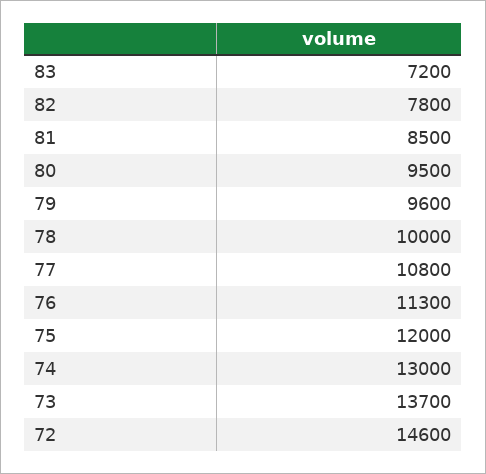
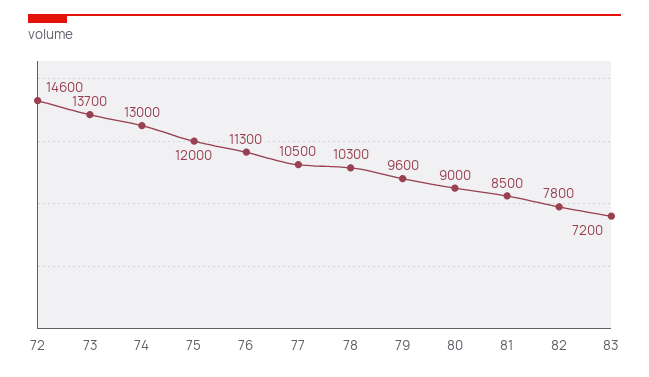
80: 9500 -> 9000
78: 10000 -> 10300
77: 10800 -> 10500

